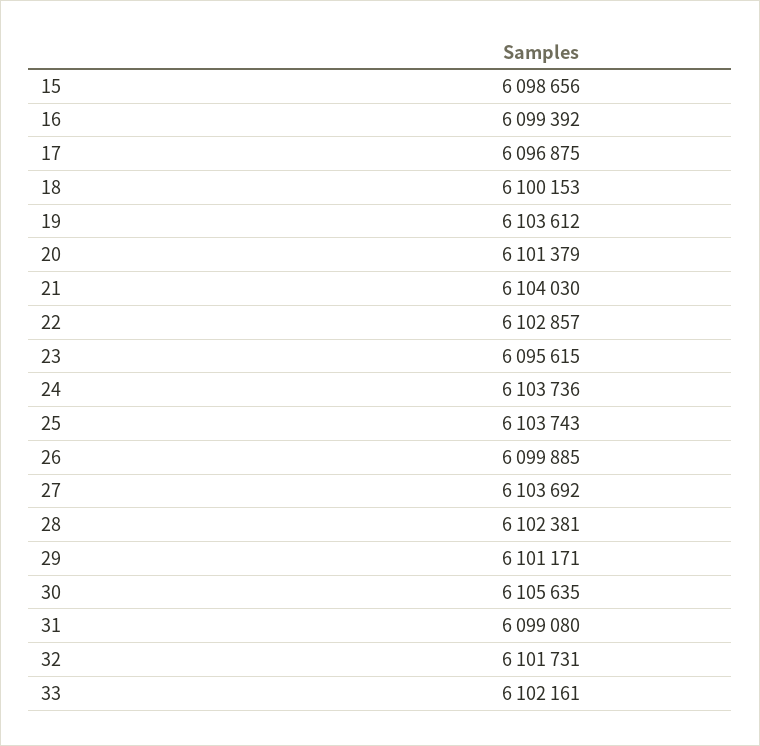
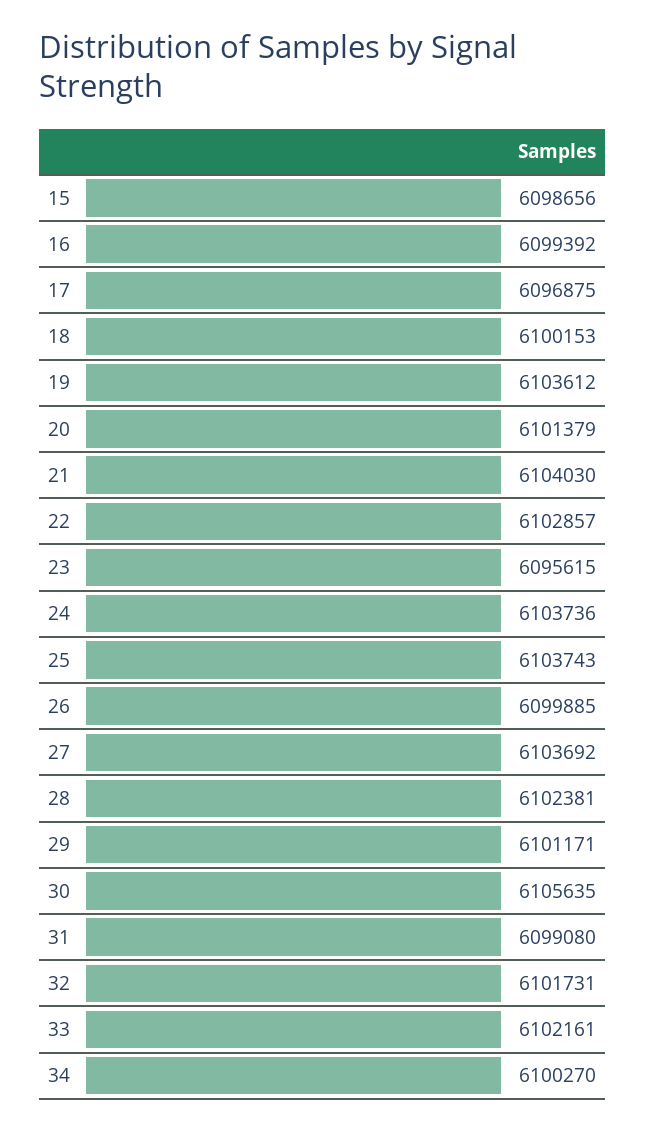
34: none -> 6100270

